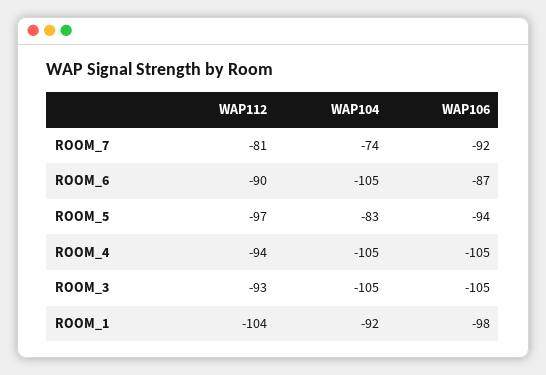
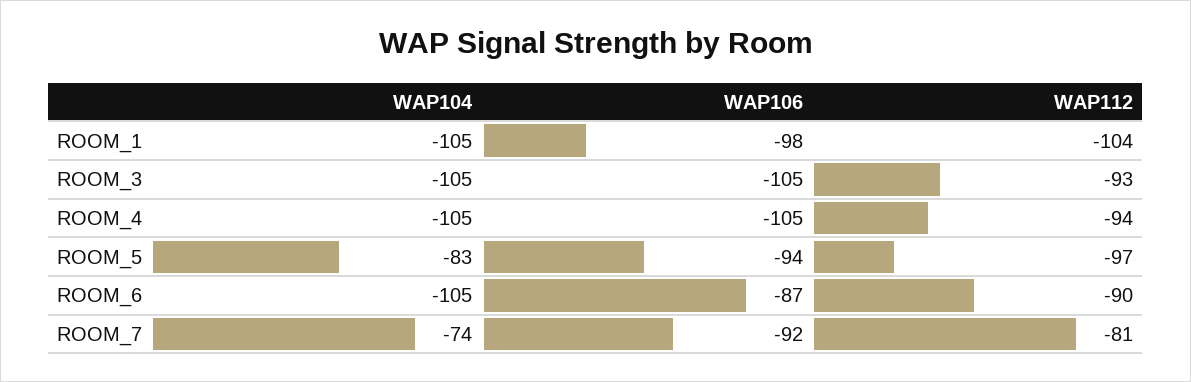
WAP104, ROOM_1: -92 -> -105

